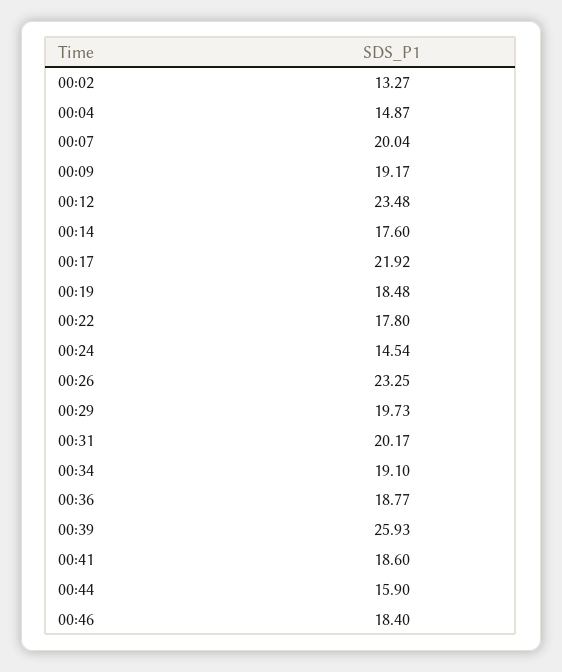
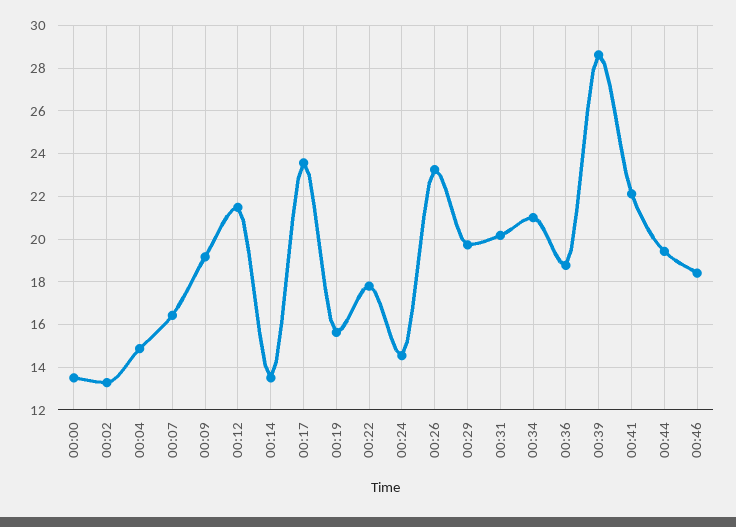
00:07: 20.04 -> 16.5
00:12: 23.48 -> 21.5
00:14: 17.6 -> 13.5
00:17: 21.92 -> 23.5
00:19: 18.48 -> 15.5
00:34: 19.1 -> 21
00:39: 25.93 -> 28.5
00:41: 18.6 -> 22
00:44: 15.9 -> 19.5
00:00: none -> 13.5

